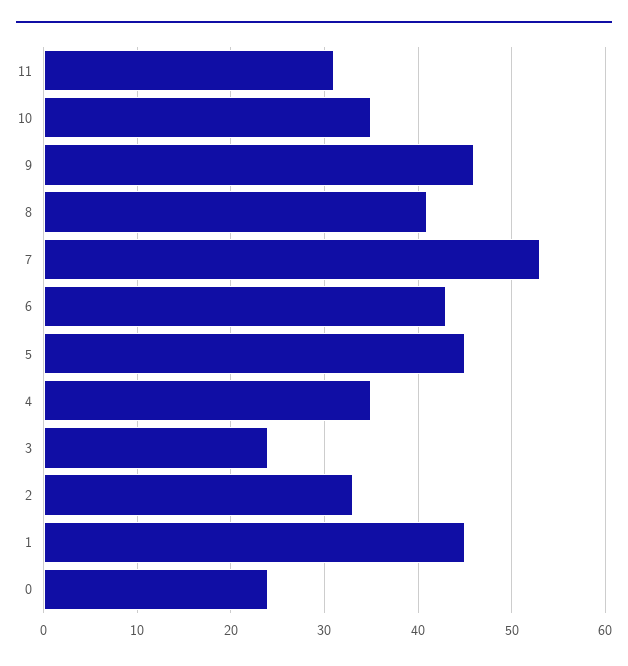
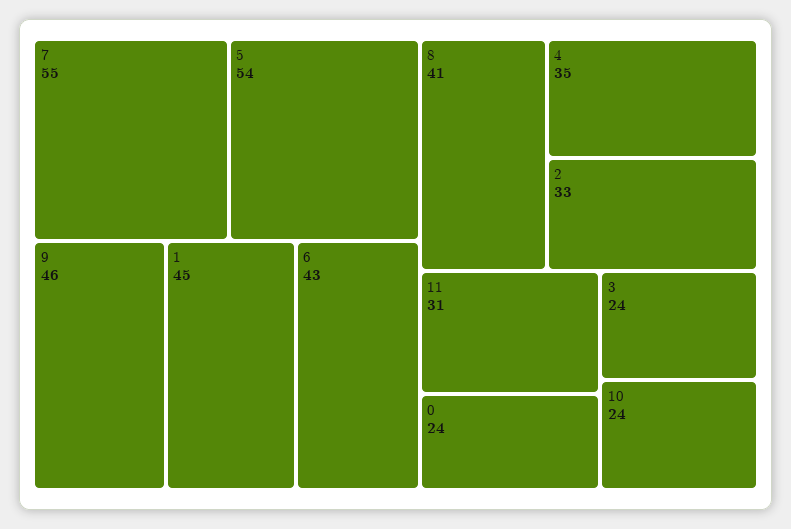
10: 35 -> 24
7: 53 -> 55
5: 45 -> 54

